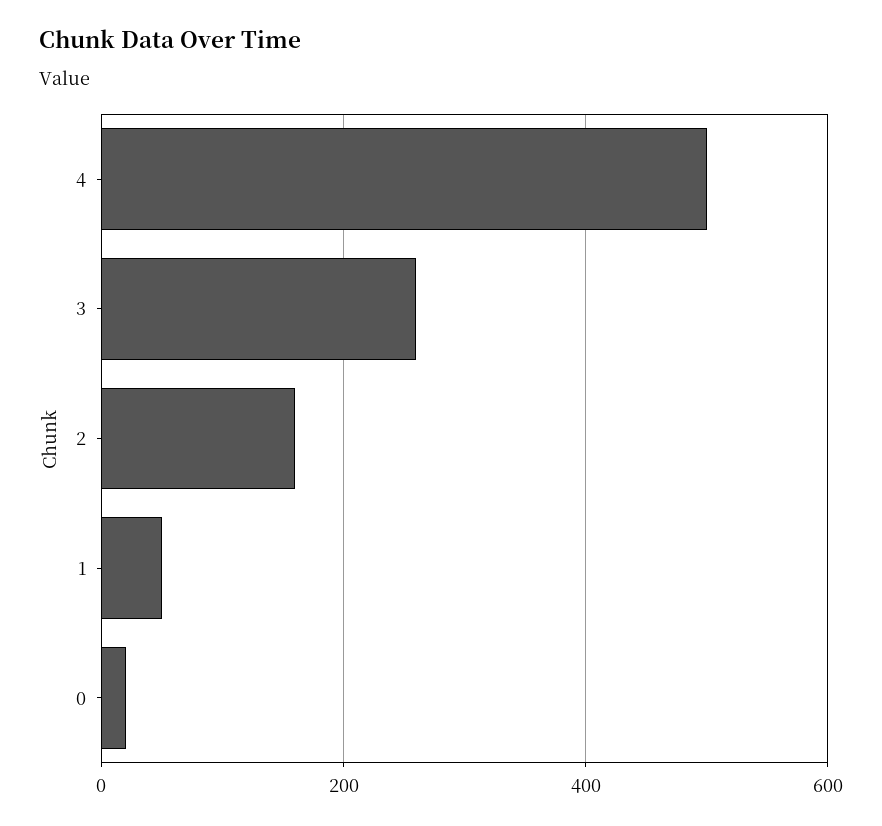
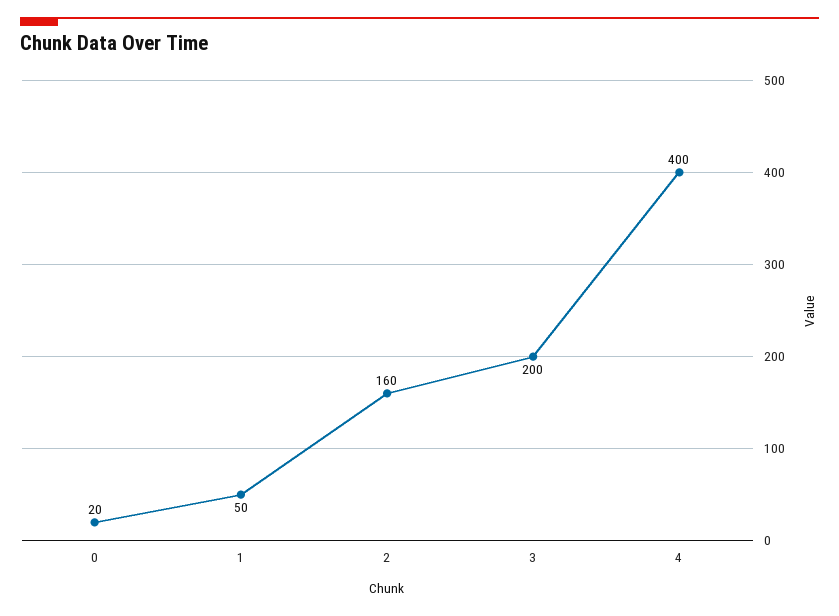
4: 500 -> 400
3: 260 -> 200

